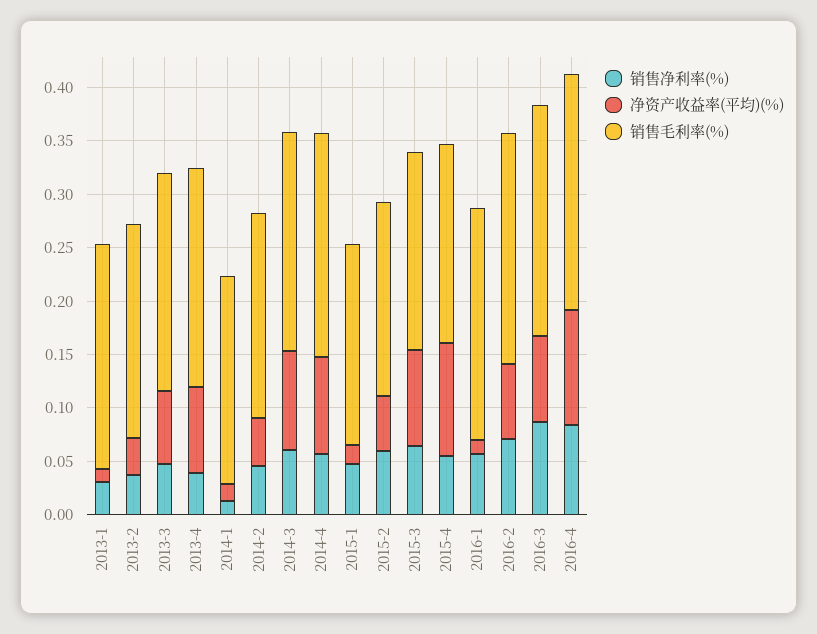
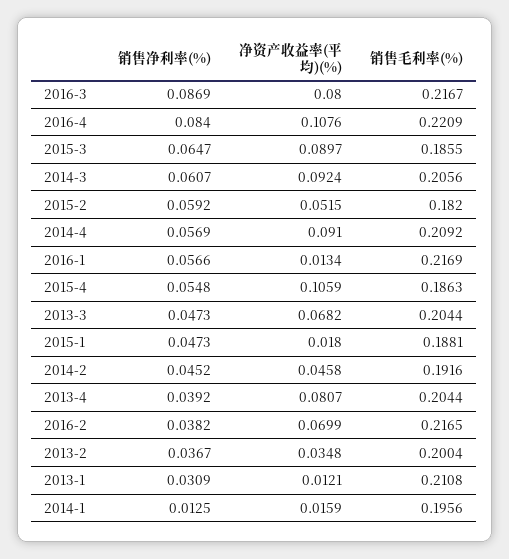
销售净利率(%), 2016-2: 0.07 -> 0.0382

